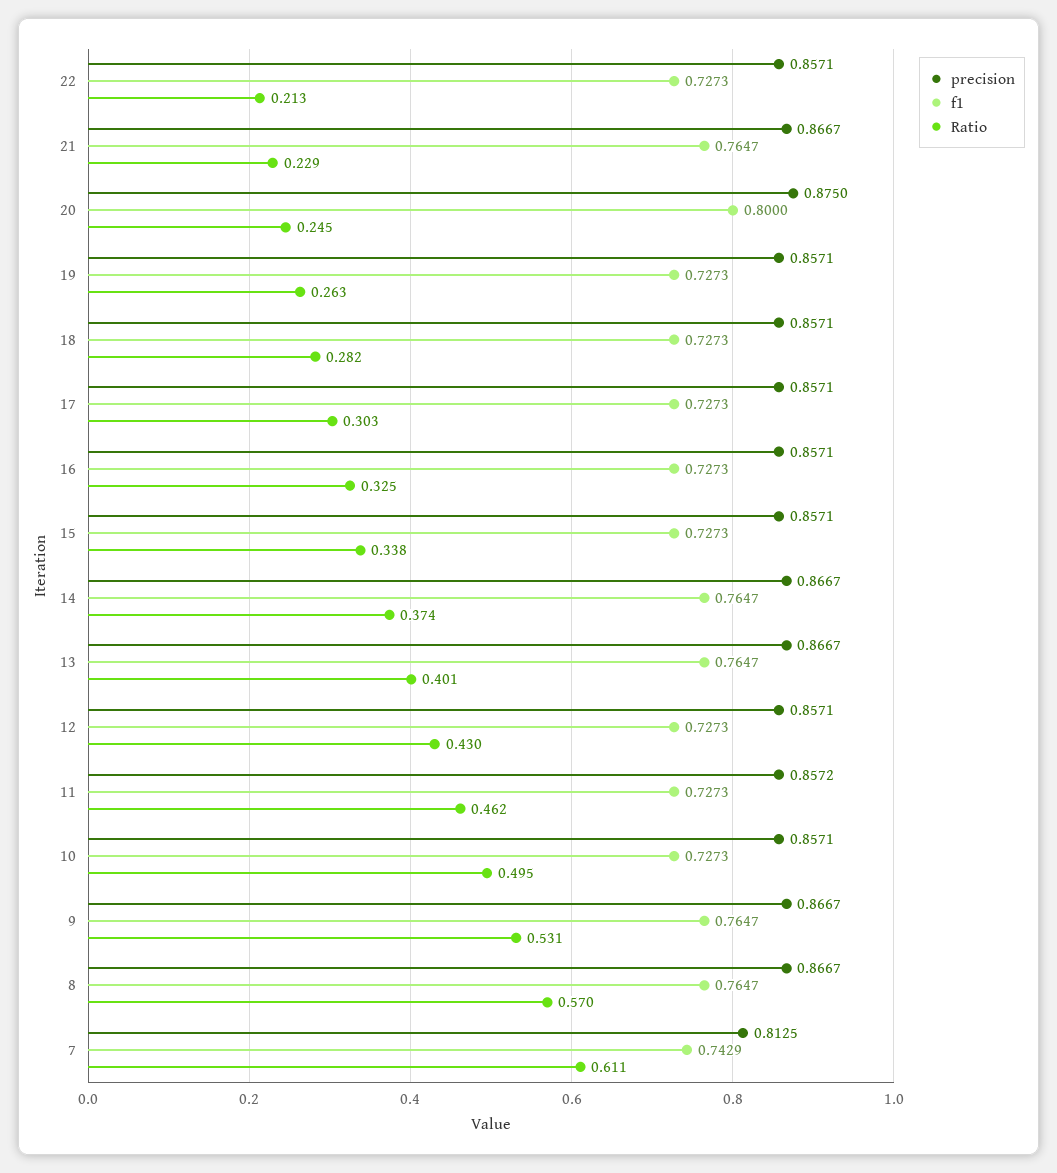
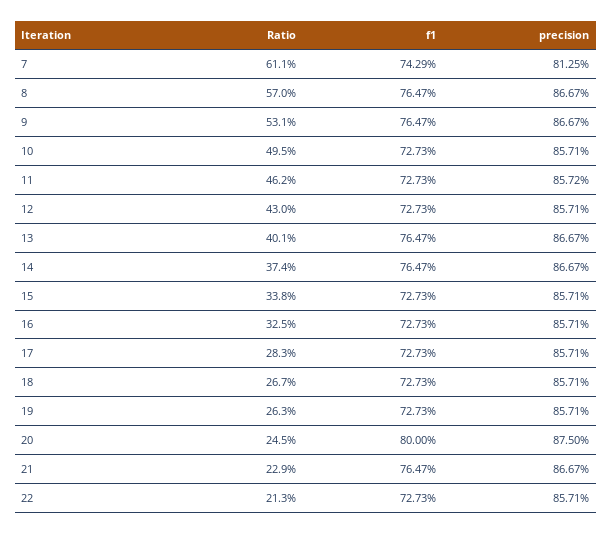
Ratio, 18: 0.282 -> 0.267
Ratio, 17: 0.303 -> 0.283

